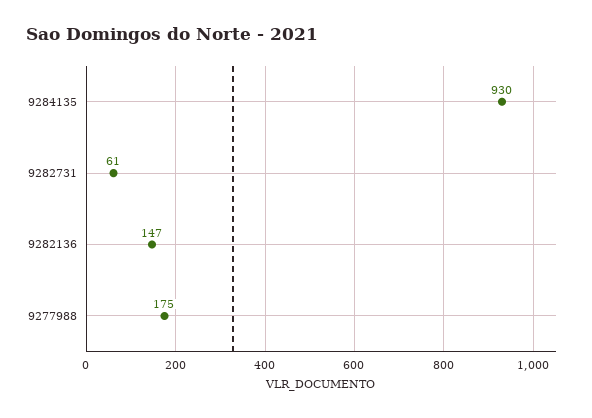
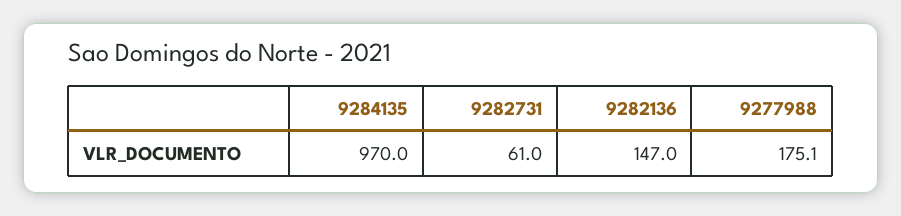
9284135: 930 -> 970
9277988: 175 -> 175.1

